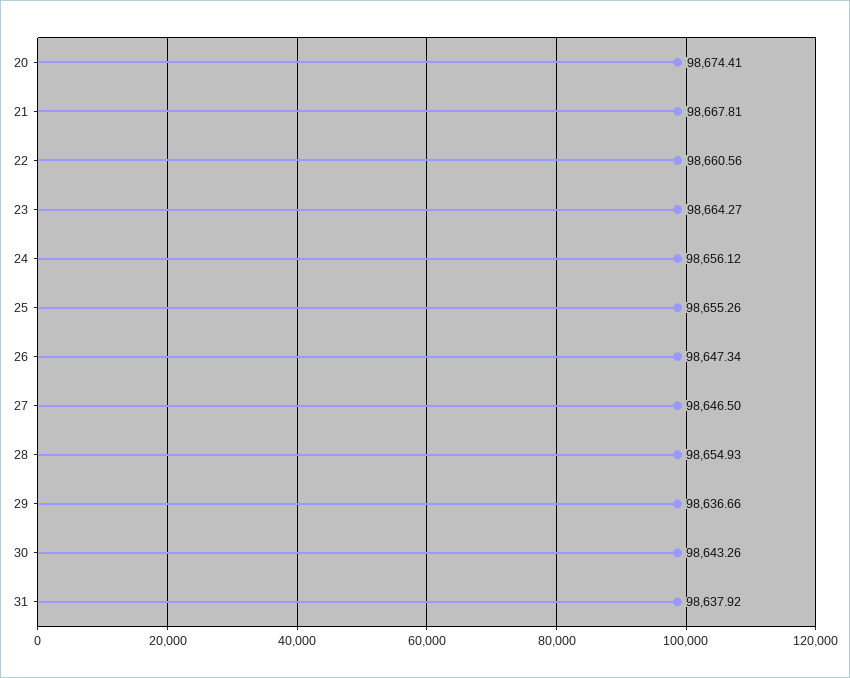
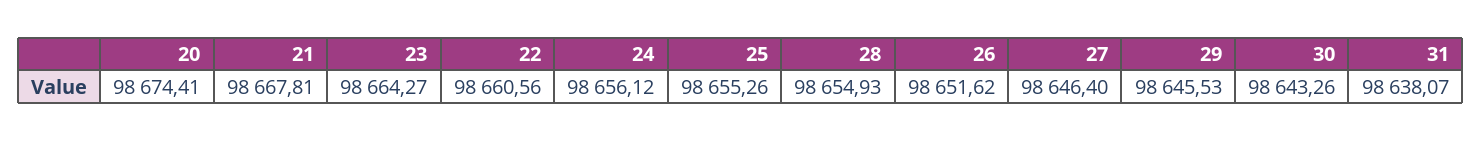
26: 98647.34 -> 98651.62
27: 98646.5 -> 98646.4
29: 98636.66 -> 98645.53
31: 98637.92 -> 98638.07

